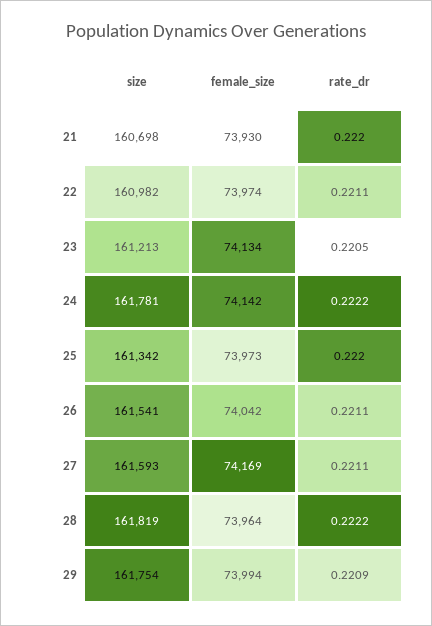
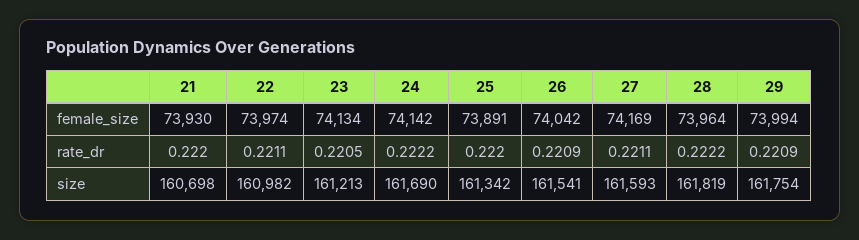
size, 24: 161781 -> 161690
female_size, 25: 73973 -> 73891
rate_dr, 26: 0.2211 -> 0.2209

